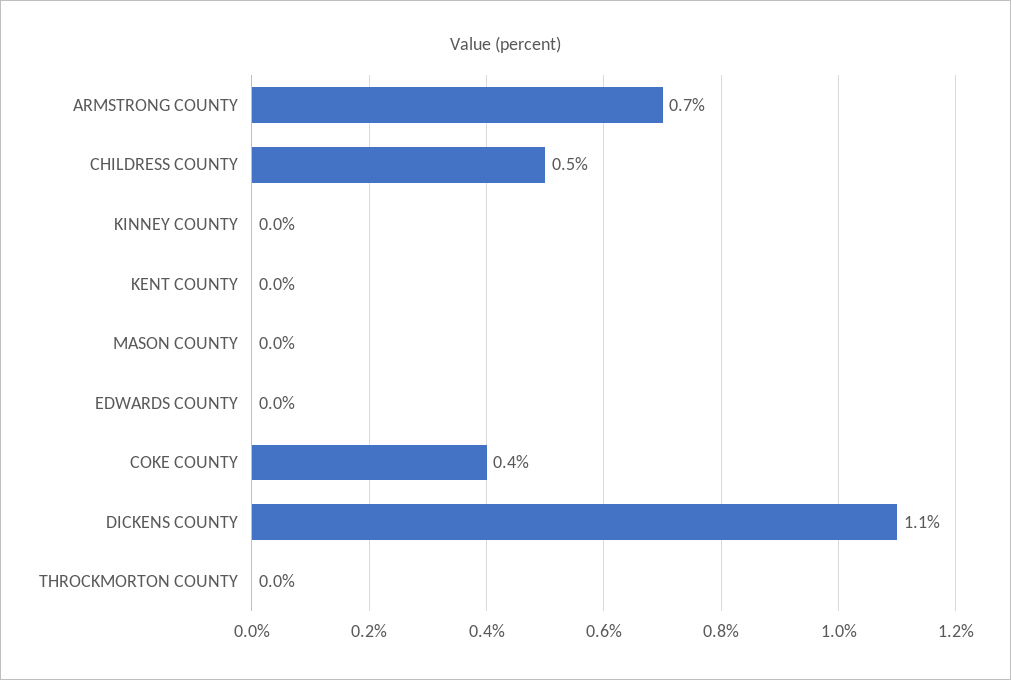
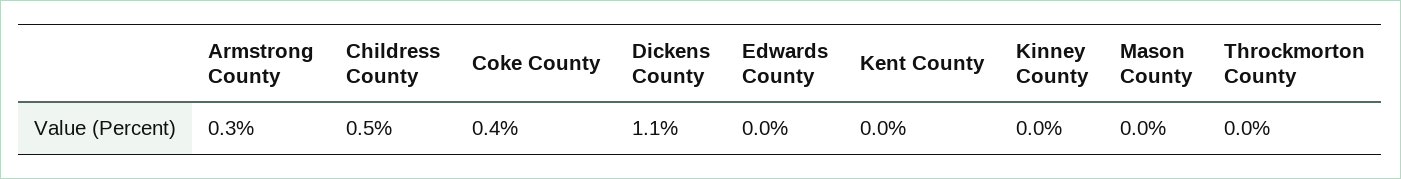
ARMSTRONG COUNTY: 0.7 -> 0.3

